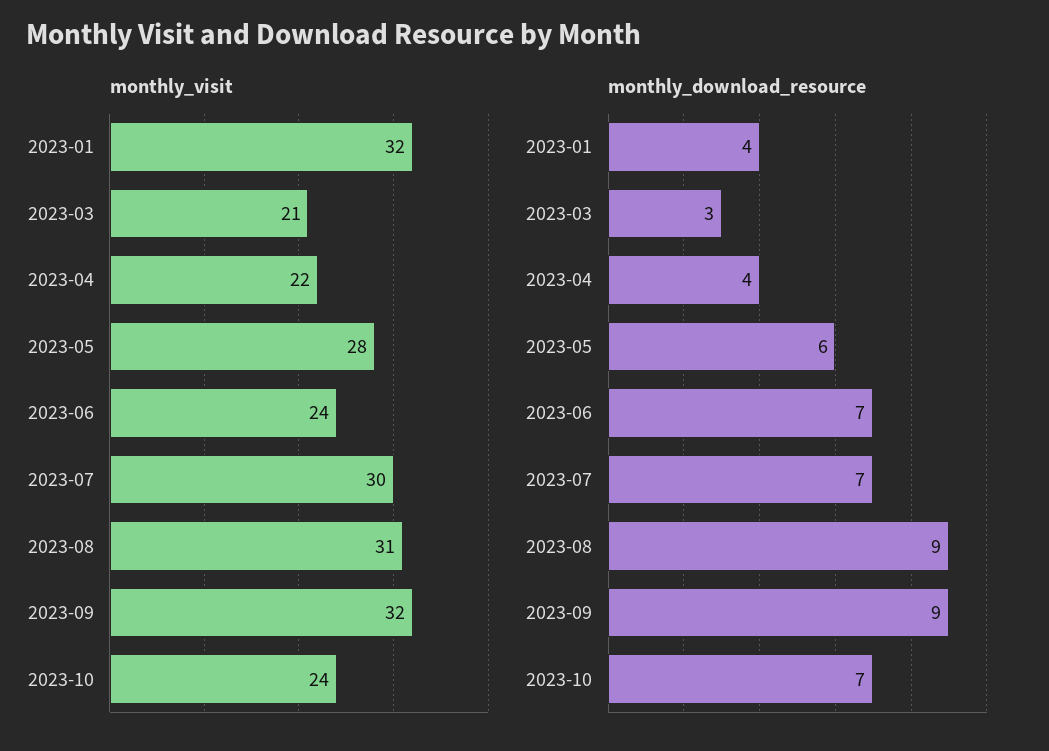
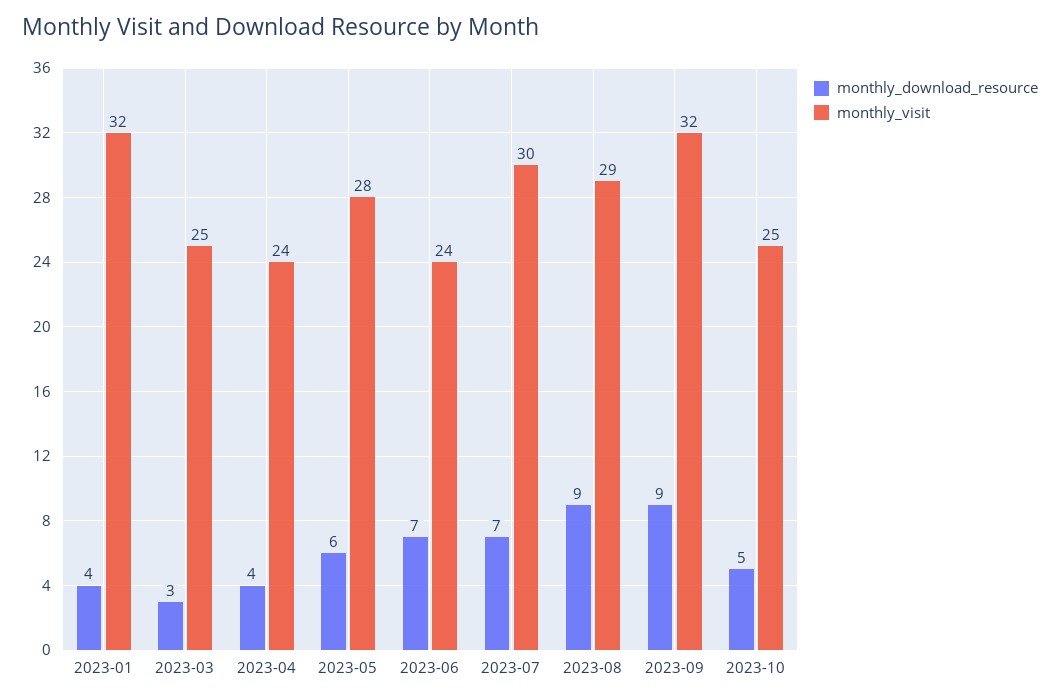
monthly_visit, 2023-03: 21 -> 25
monthly_visit, 2023-04: 22 -> 24
monthly_visit, 2023-08: 31 -> 29
monthly_visit, 2023-10: 24 -> 25
monthly_download_resource, 2023-10: 7 -> 5

